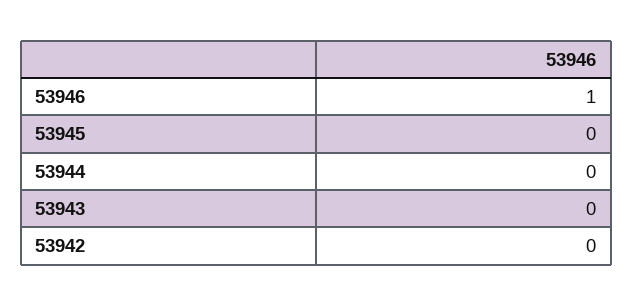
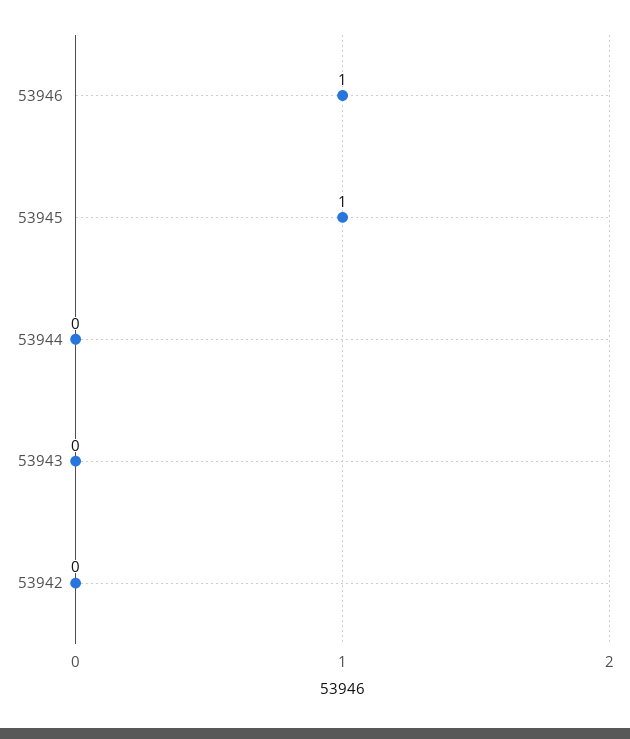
53945: 0 -> 1

